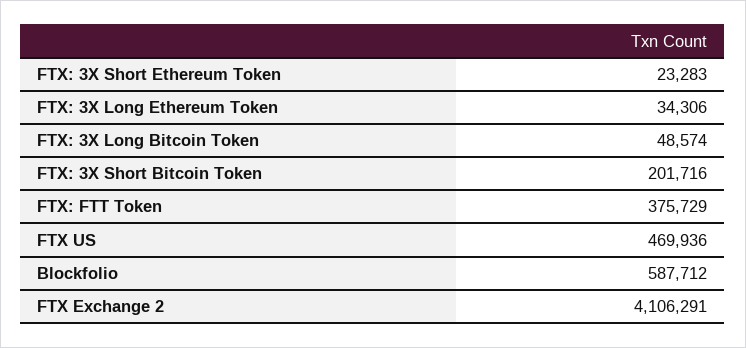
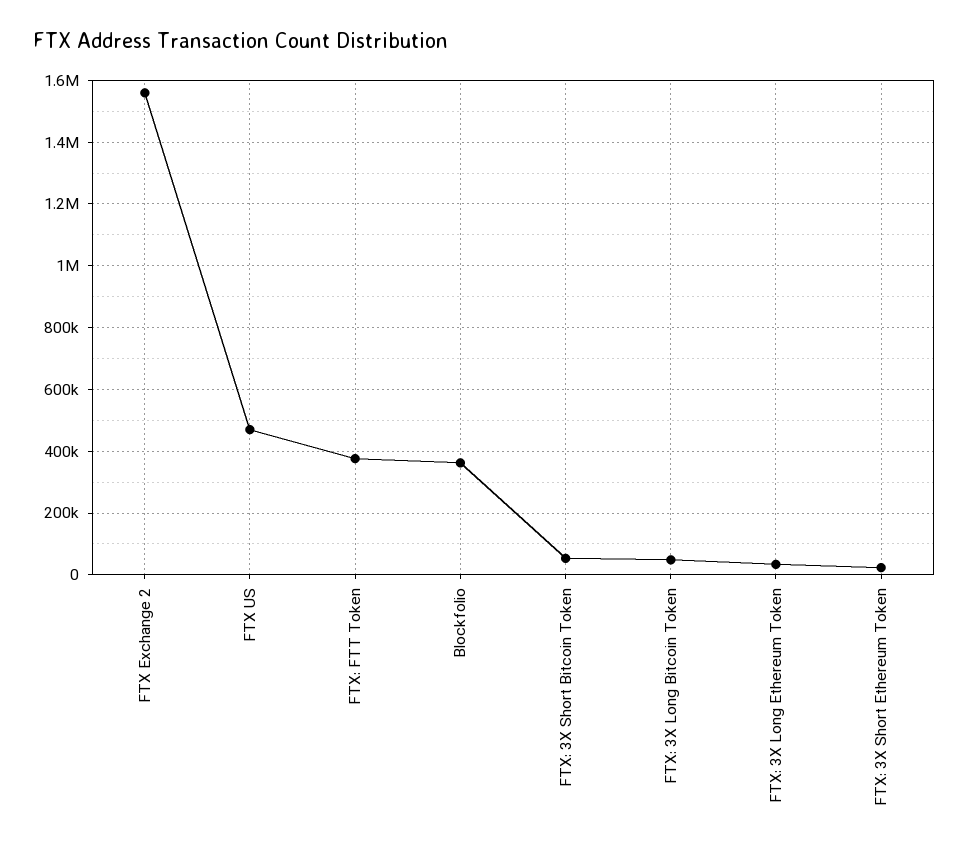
FTX: 3X Short Bitcoin Token: 201716 -> 60000
Blockfolio: 587712 -> 360000
FTX Exchange 2: 4106291 -> 1560000

